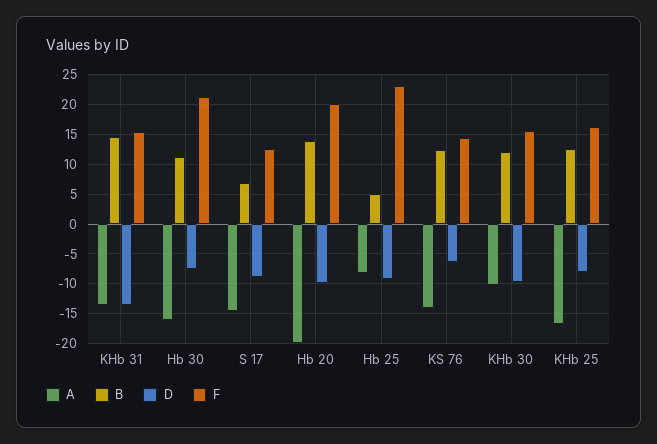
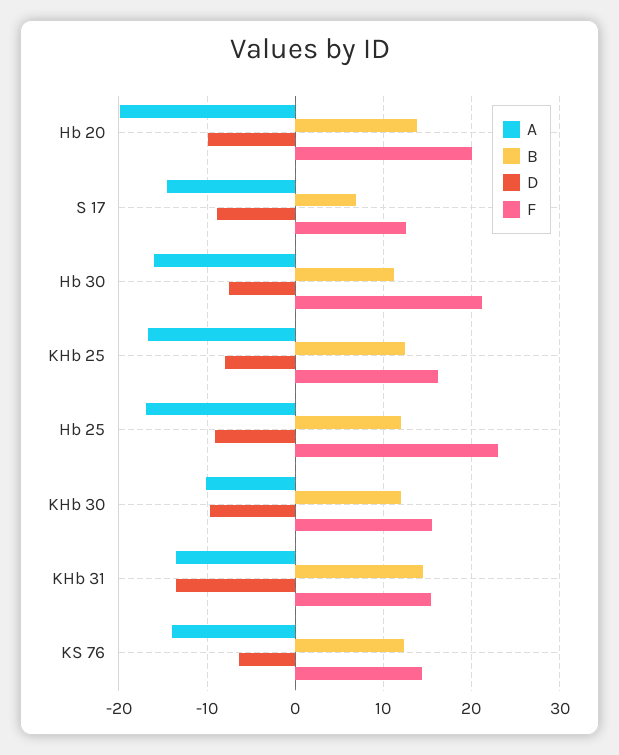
A, Hb 25: -7.5 -> -17
B, Hb 25: 5 -> 12

